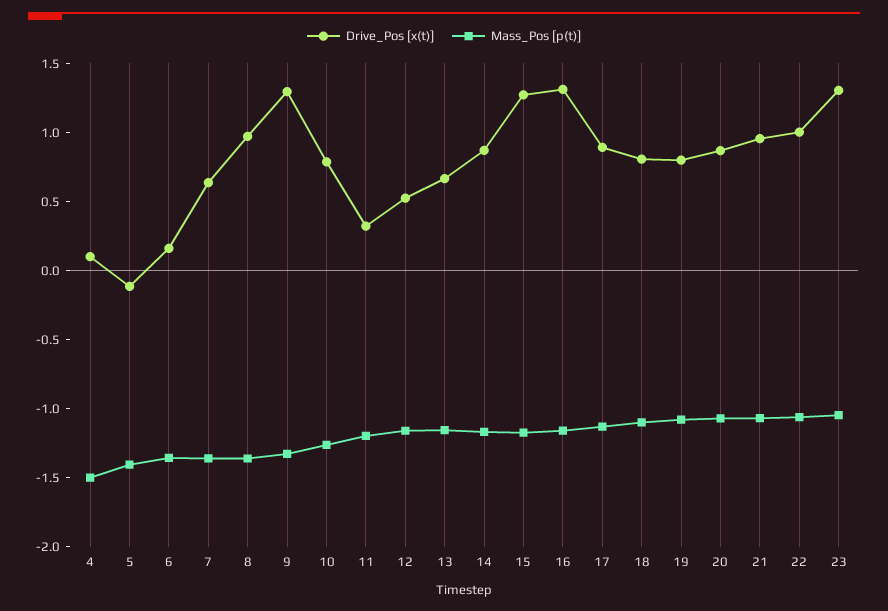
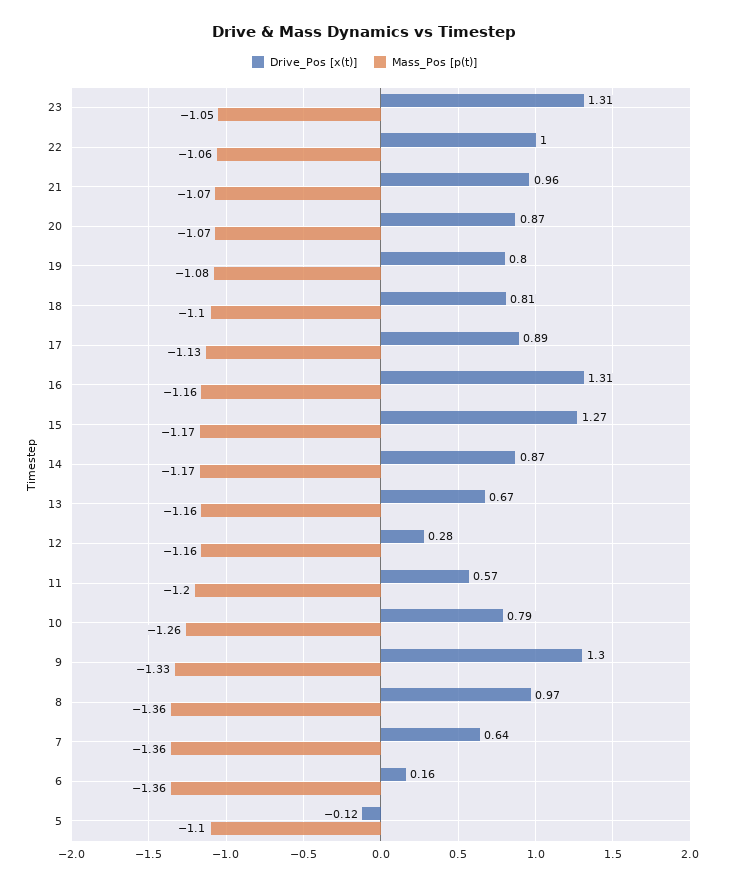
Drive_Pos [x(t)], 4: 0.1 -> none
Mass_Pos [p(t)], 4: -1.5 -> none
Mass_Pos [p(t)], 5: -1.4 -> -1.1
Drive_Pos [x(t)], 11: 0.3 -> 0.57
Drive_Pos [x(t)], 12: 0.5 -> 0.28

